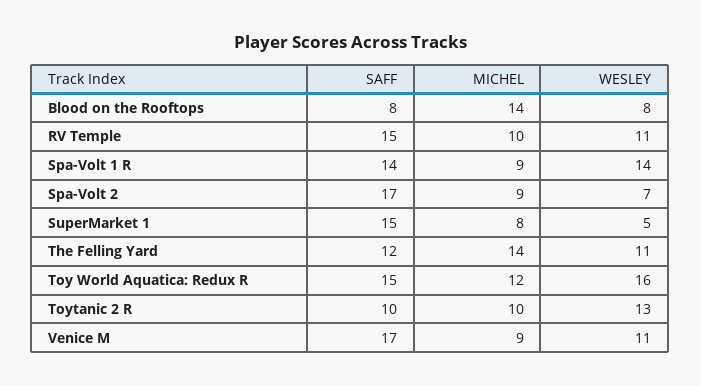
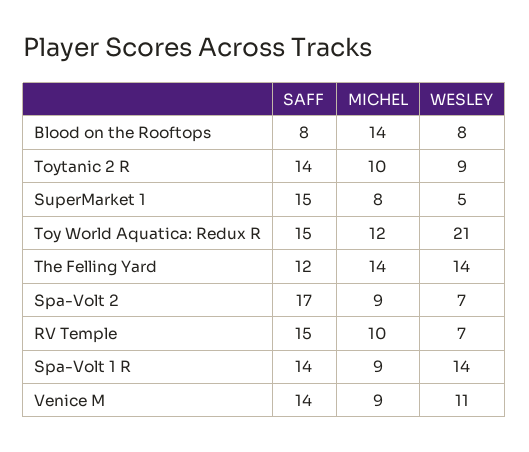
WESLEY, RV Temple: 11 -> 7
WESLEY, The Felling Yard: 11 -> 14
WESLEY, Toy World Aquatica: Redux R: 16 -> 21
SAFF, Toytanic 2 R: 10 -> 14
WESLEY, Toytanic 2 R: 13 -> 9
SAFF, Venice M: 17 -> 14

